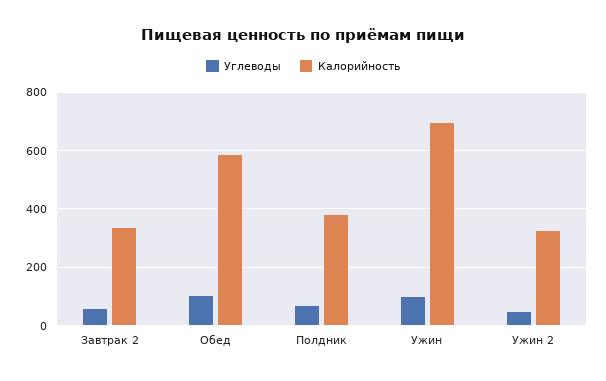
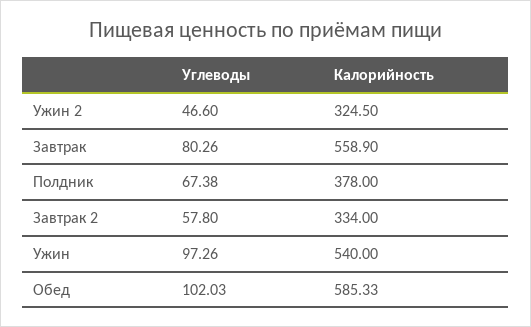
Калорийность, Ужин: 700 -> 540
Углеводы, Завтрак: none -> 80.26
Калорийность, Завтрак: none -> 558.9

